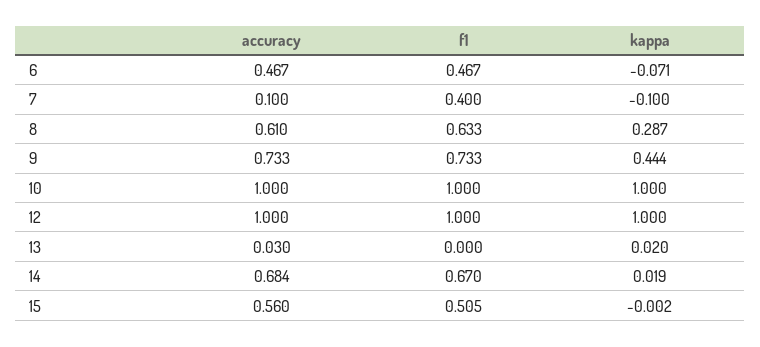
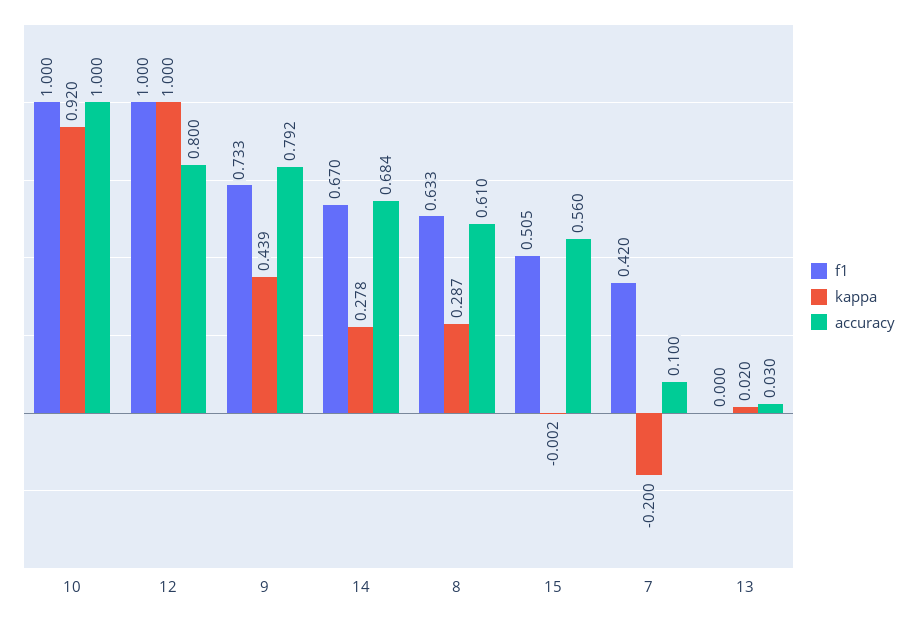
accuracy, 6: 0.467 -> none
f1, 6: 0.467 -> none
kappa, 6: -0.071 -> none
f1, 7: 0.4 -> 0.42
kappa, 7: -0.1 -> -0.2
accuracy, 9: 0.733 -> 0.792
kappa, 9: 0.444 -> 0.439
kappa, 10: 1 -> 0.92
accuracy, 12: 1 -> 0.8
kappa, 14: 0.019 -> 0.278

